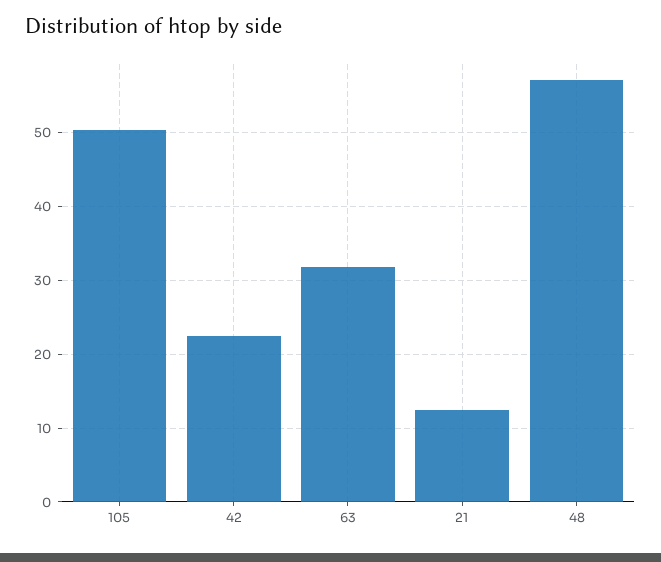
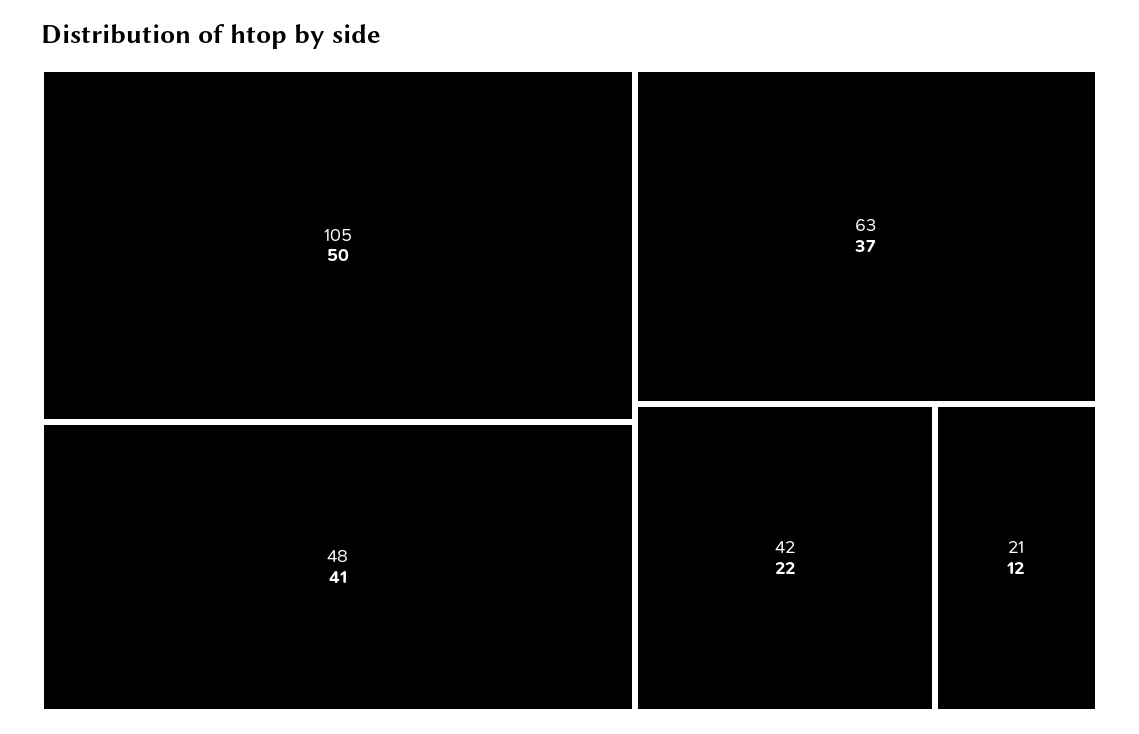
63: 32 -> 37
48: 57 -> 41

